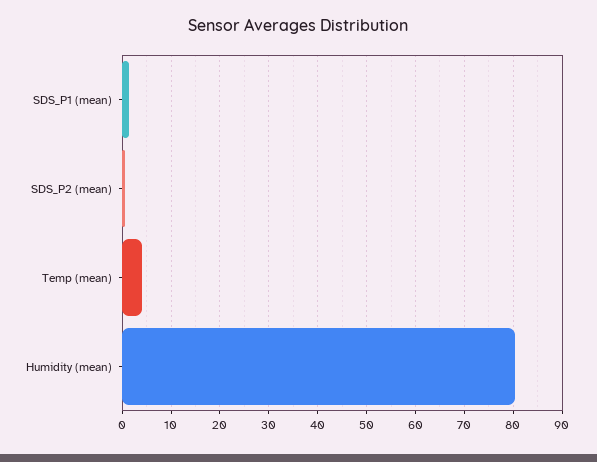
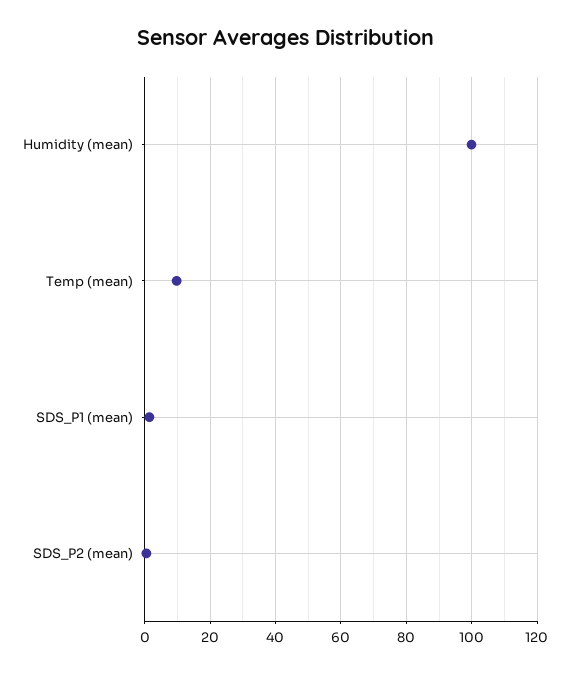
Temp (mean): 4 -> 10
Humidity (mean): 80 -> 100

